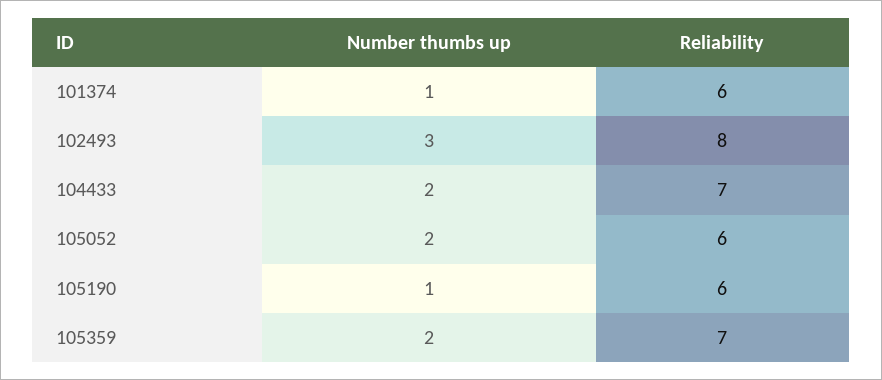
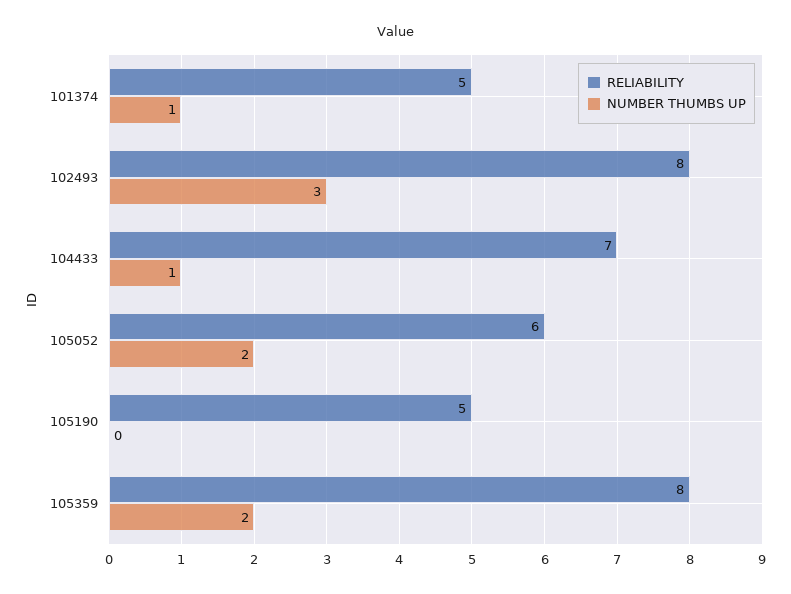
Reliability, 101374: 6 -> 5
Number thumbs up, 104433: 2 -> 1
Number thumbs up, 105190: 1 -> 0
Reliability, 105190: 6 -> 5
Reliability, 105359: 7 -> 8

